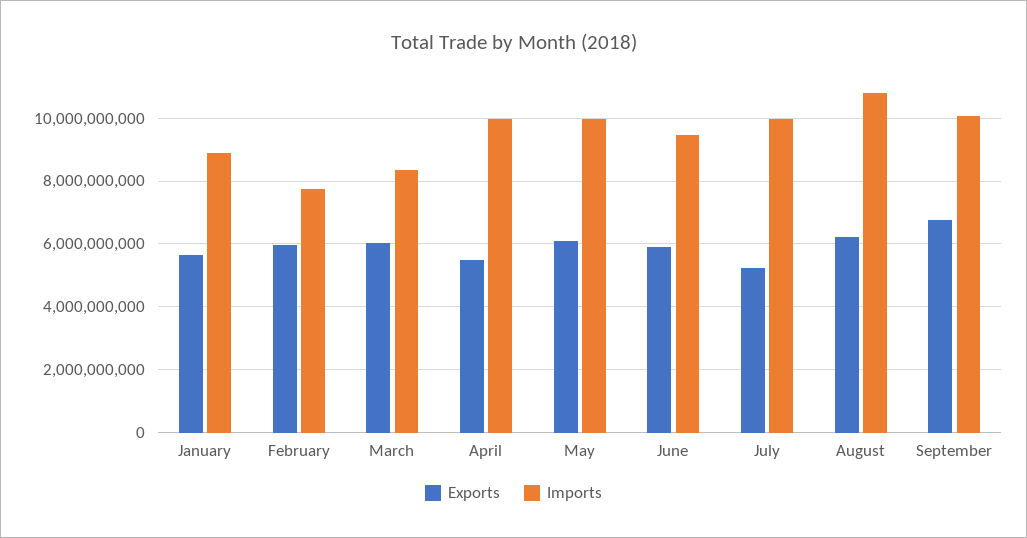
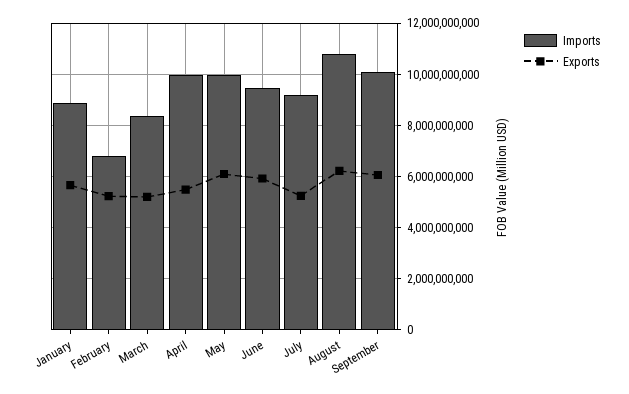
Exports, February: 6000000000 -> 5250000000
Imports, February: 7800000000 -> 6750000000
Exports, March: 6000000000 -> 5250000000
Imports, July: 10000000000 -> 9250000000
Exports, September: 6800000000 -> 6000000000

